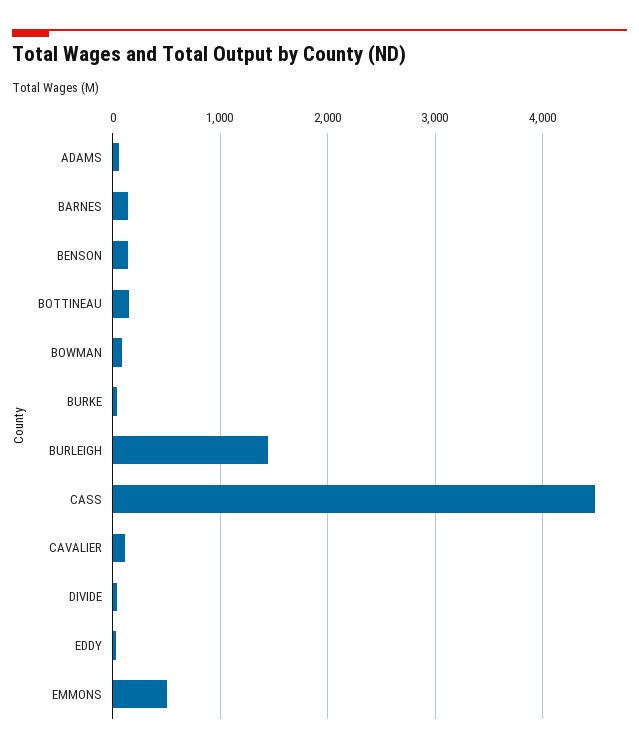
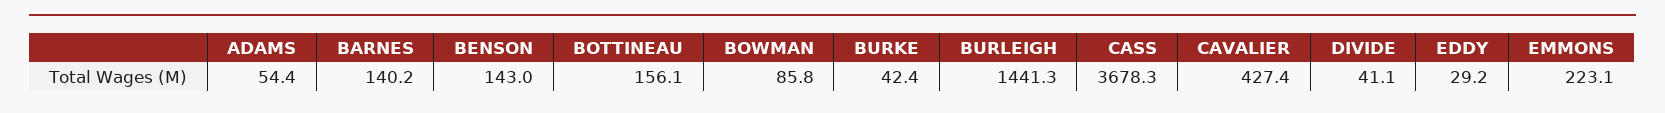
CASS: 4500 -> 3678.3
CAVALIER: 100 -> 427.4
EMMONS: 500 -> 223.1

